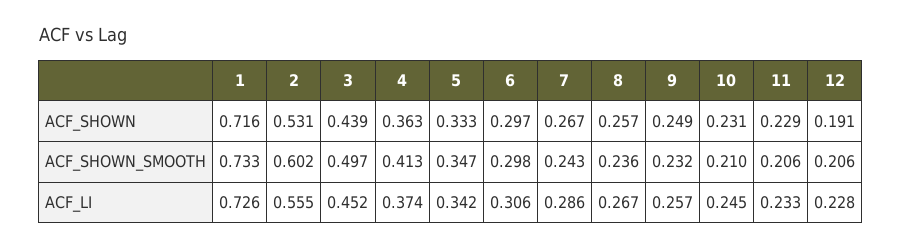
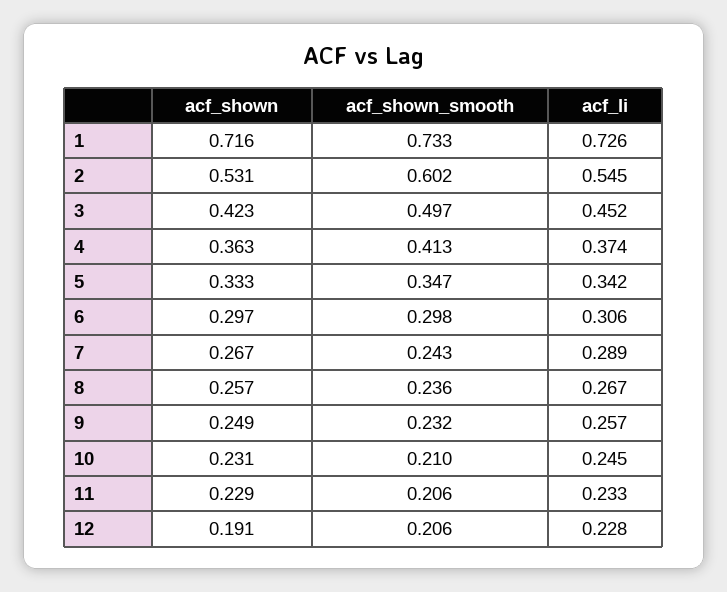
3, ACF_SHOWN: 0.439 -> 0.423
2, ACF_LI: 0.555 -> 0.545
7, ACF_LI: 0.286 -> 0.289

